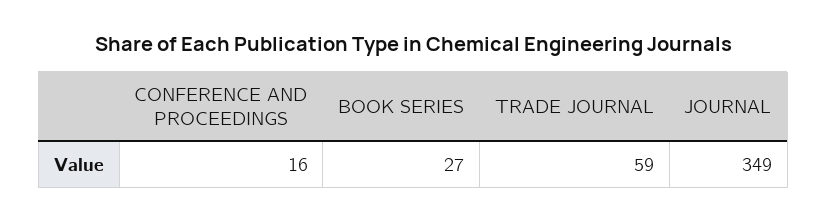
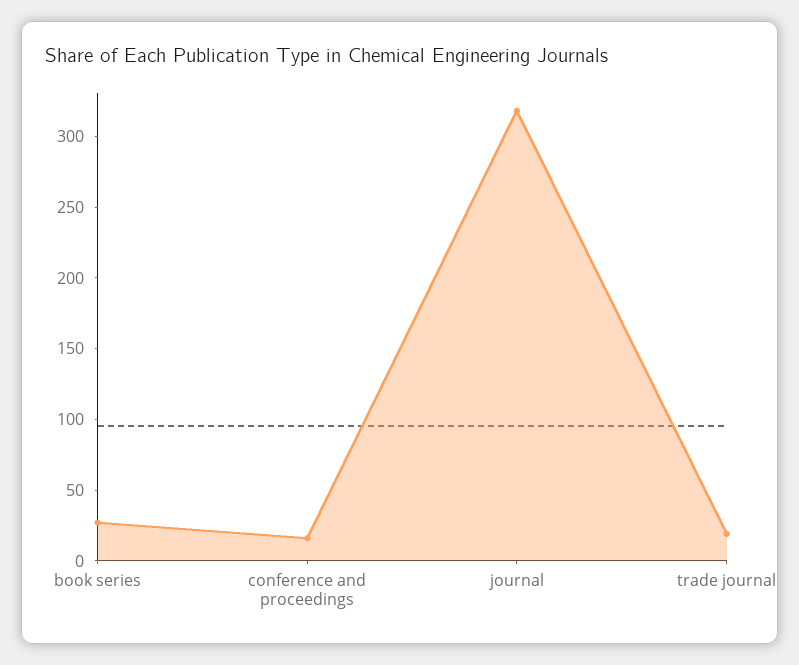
TRADE JOURNAL: 59 -> 20
JOURNAL: 349 -> 320

